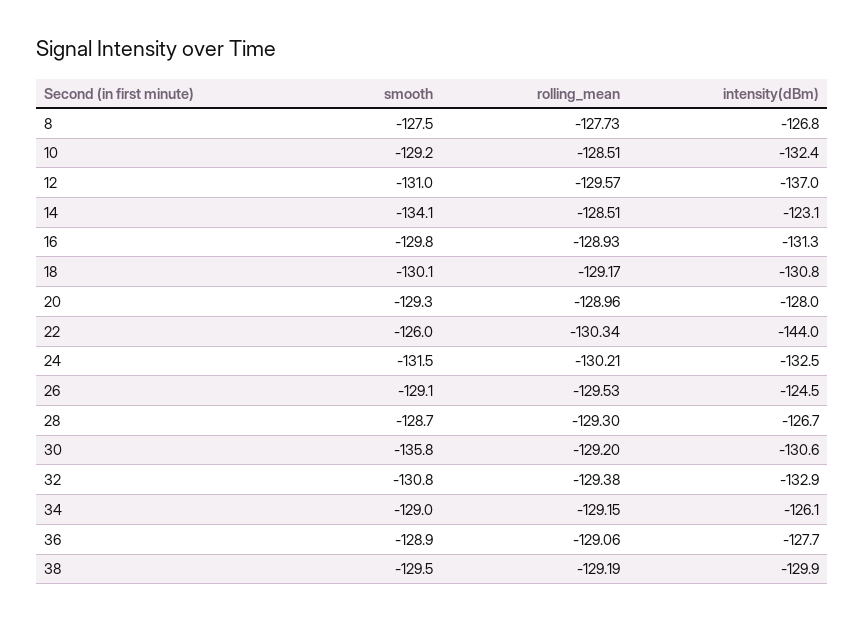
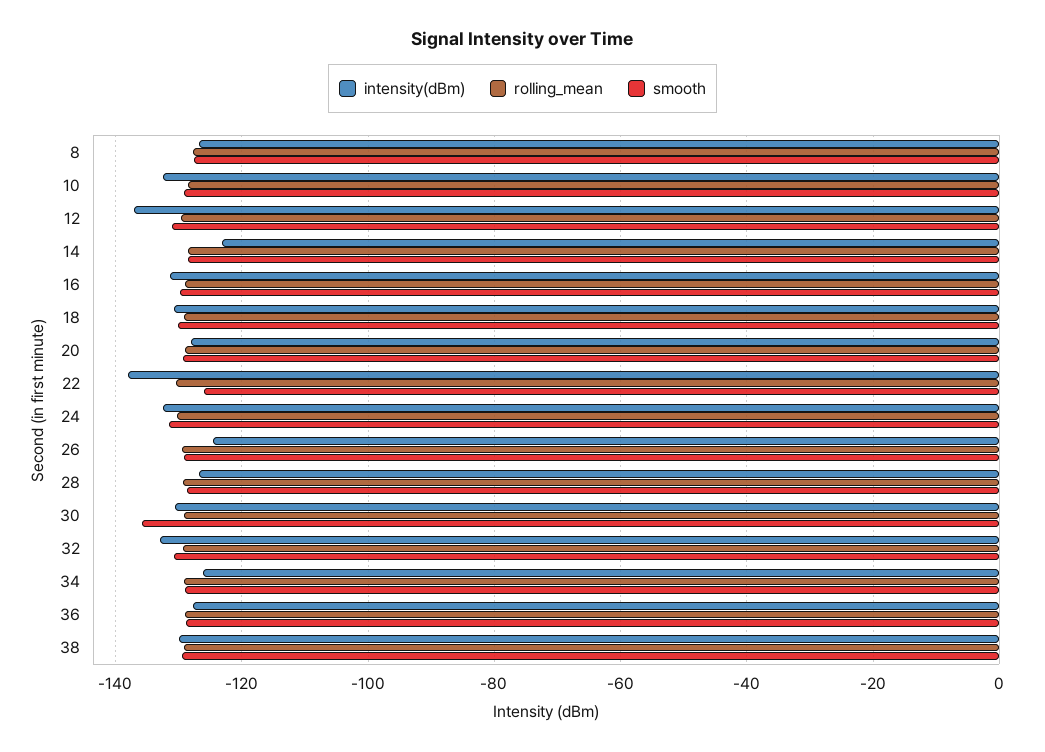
smooth, 14: -134.1 -> -128
intensity(dBm), 22: -144 -> -138

